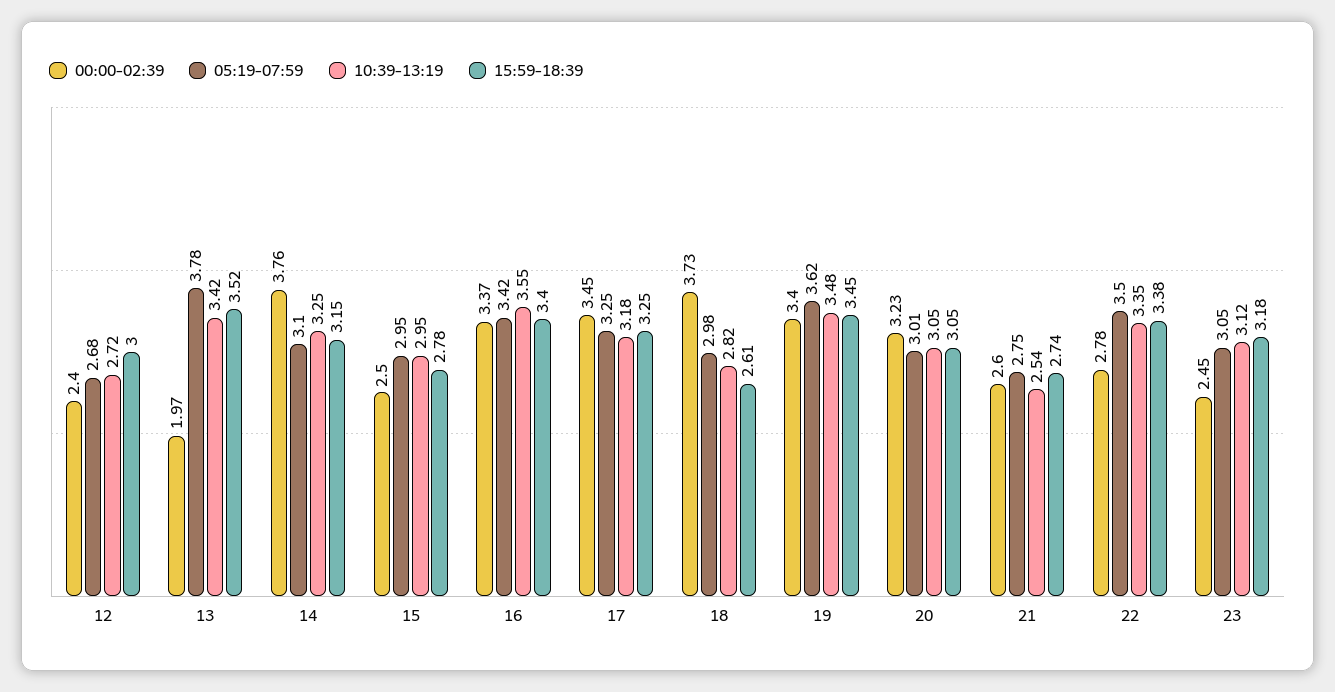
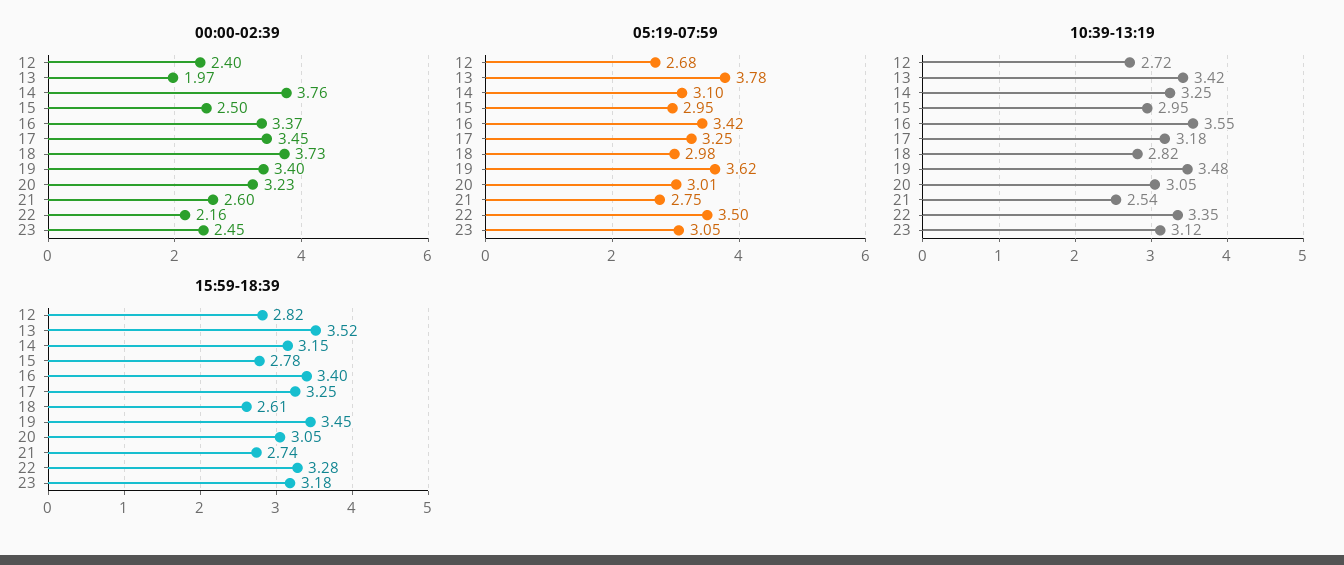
15:59-18:39, 12: 3 -> 2.82
00:00-02:39, 22: 2.78 -> 2.16
15:59-18:39, 22: 3.38 -> 3.28

